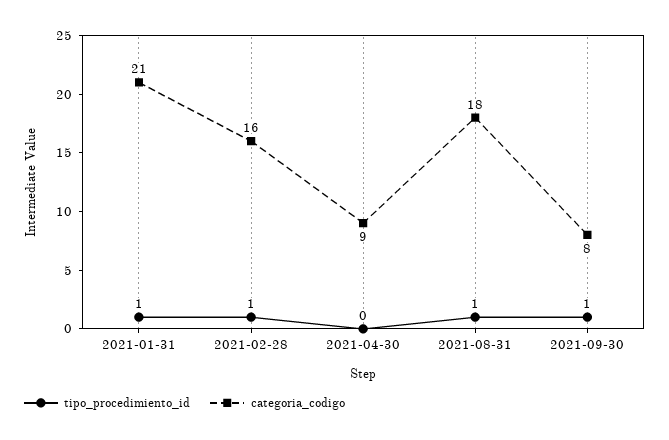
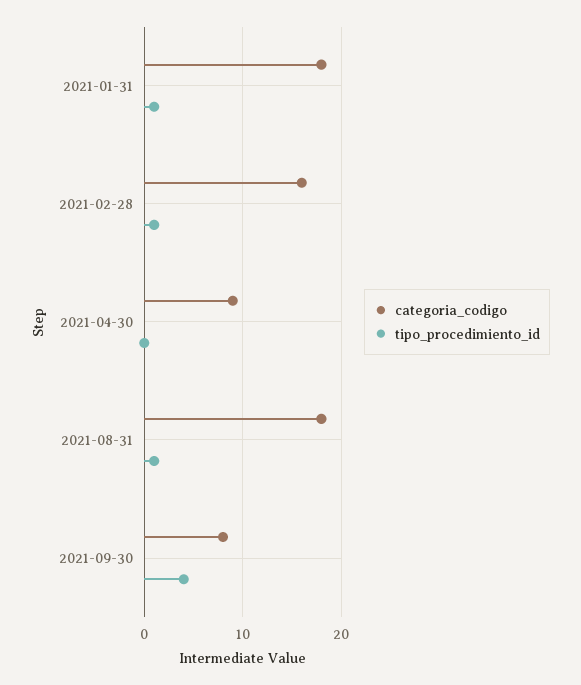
categoria_codigo, 2021-01-31: 21 -> 18
tipo_procedimiento_id, 2021-09-30: 1 -> 4

